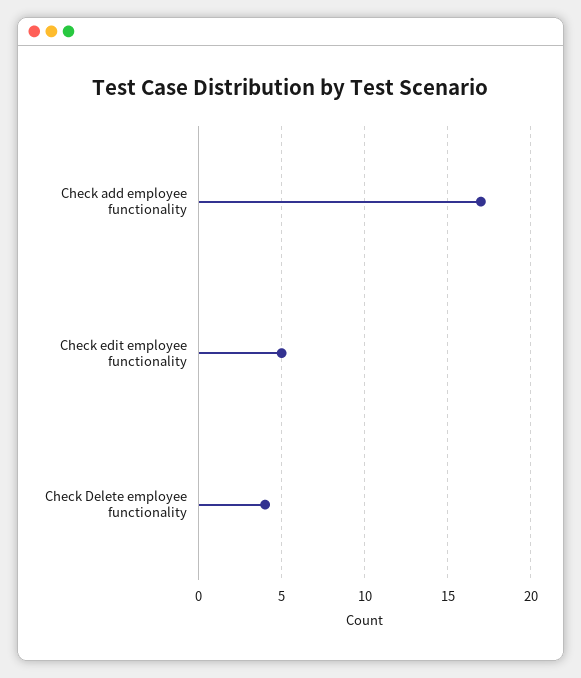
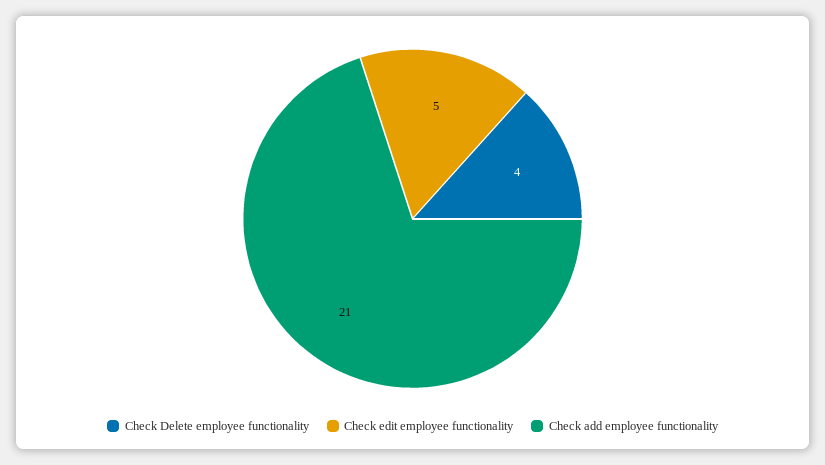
Check add employee functionality: 17 -> 21

